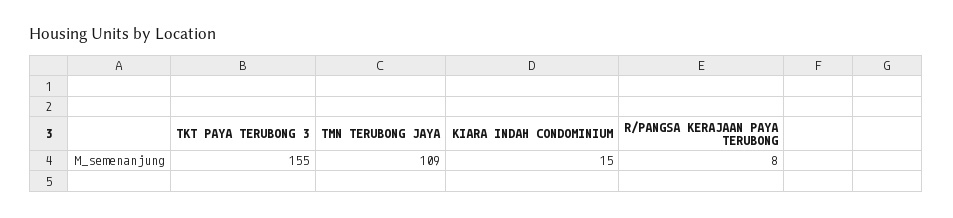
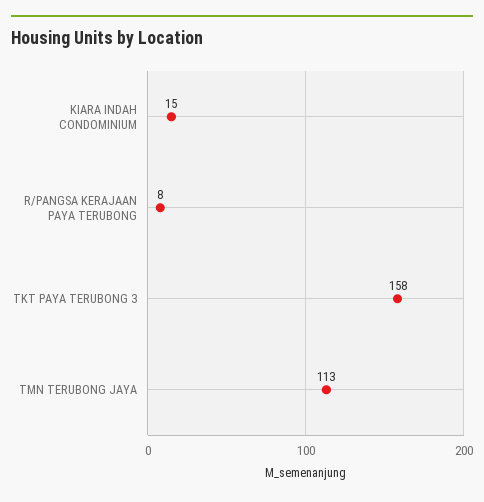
TKT PAYA TERUBONG 3: 155 -> 158
TMN TERUBONG JAYA: 109 -> 113

